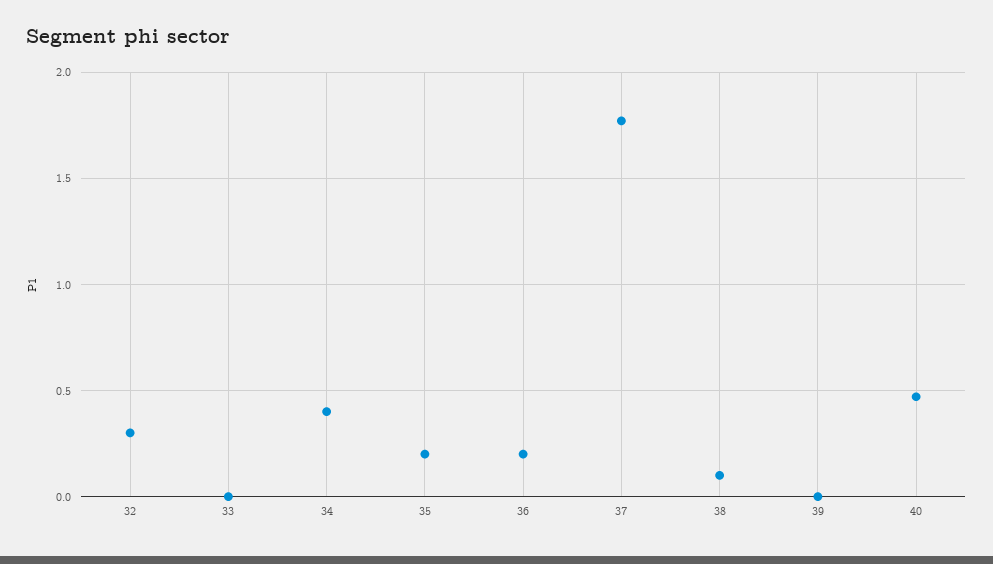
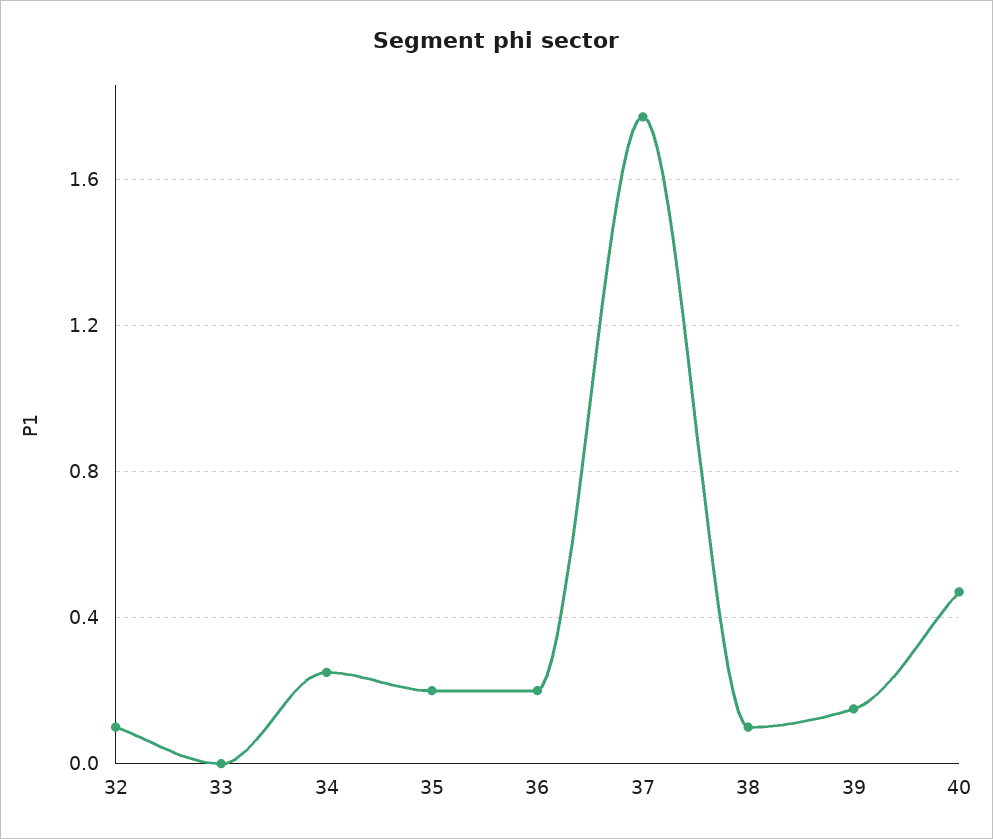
32: 0.3 -> 0.1
34: 0.4 -> 0.25
39: 0 -> 0.15

